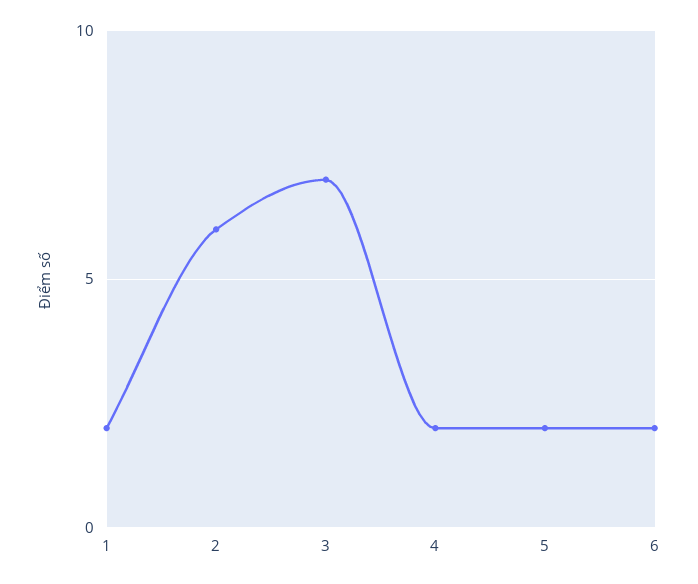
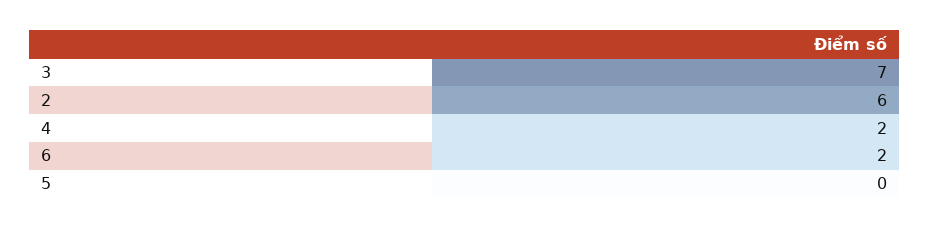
1: 2 -> none
5: 2 -> 0

